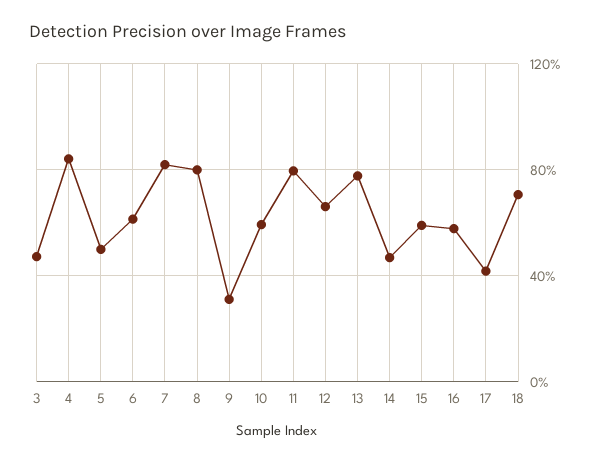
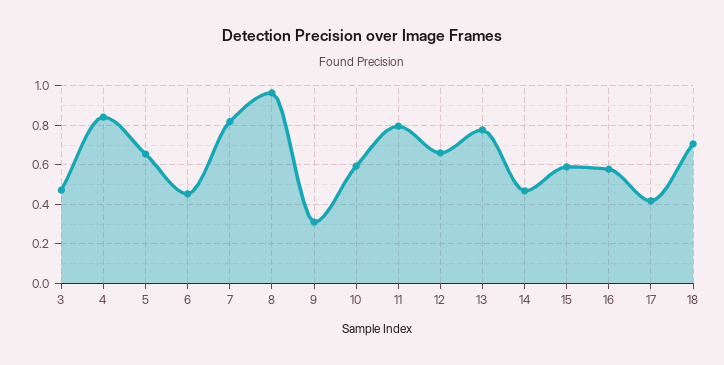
5: 0.5 -> 0.65
6: 0.6 -> 0.45
8: 0.8 -> 0.95

